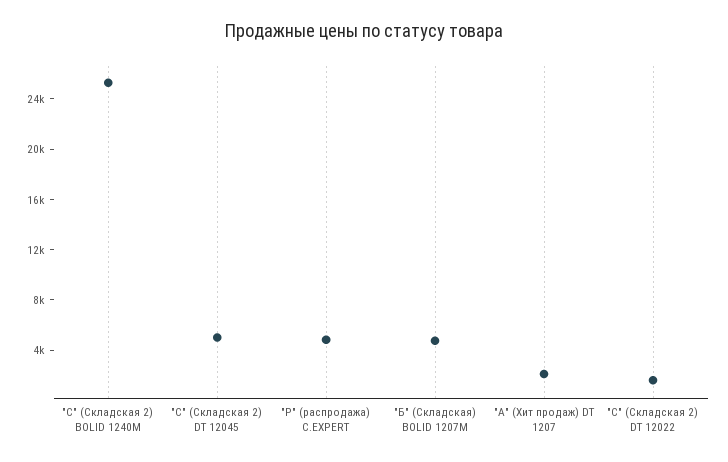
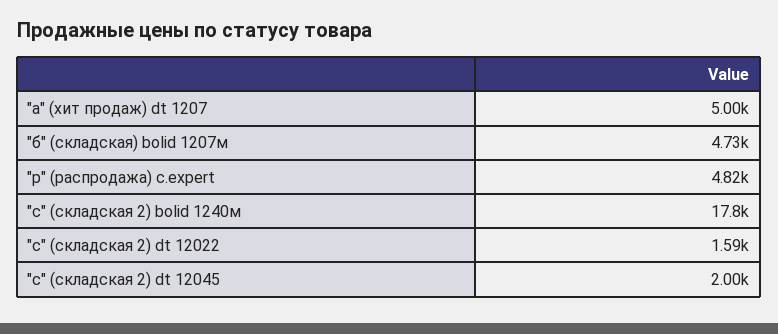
"С" (Складская 2) BOLID 1240М: 25000 -> 17800
"С" (Складская 2) DT 12045: 5000 -> 2000
"А" (Хит продаж) DT 1207: 2000 -> 5000

